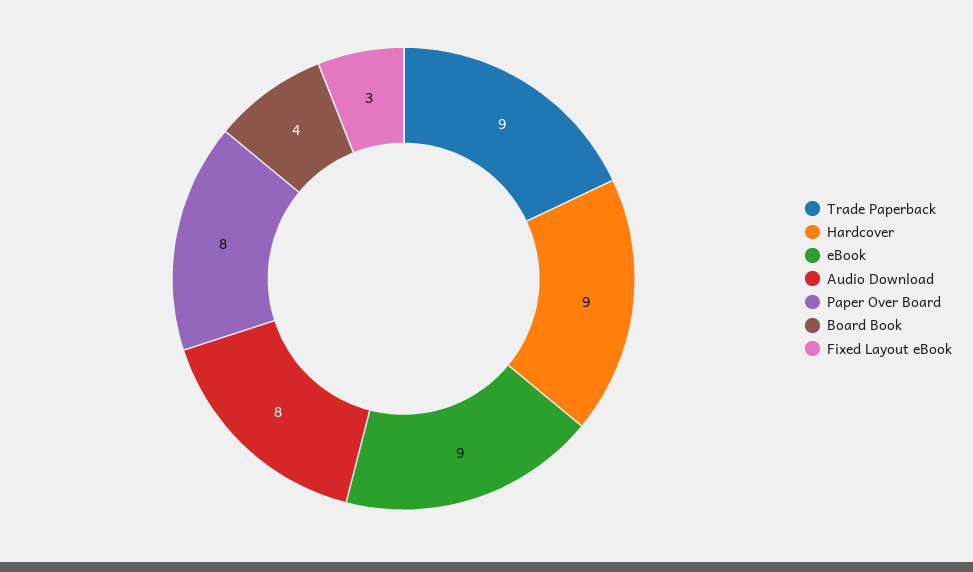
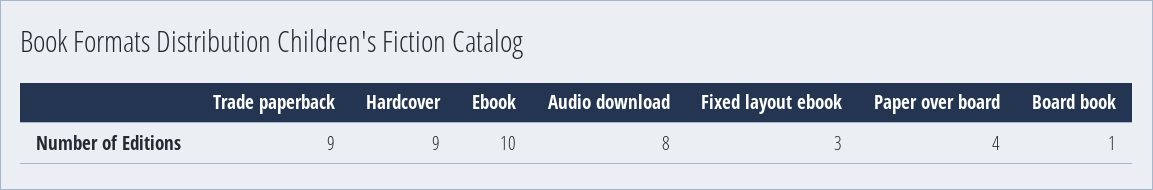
eBook: 9 -> 10
Paper Over Board: 8 -> 4
Board Book: 4 -> 1

